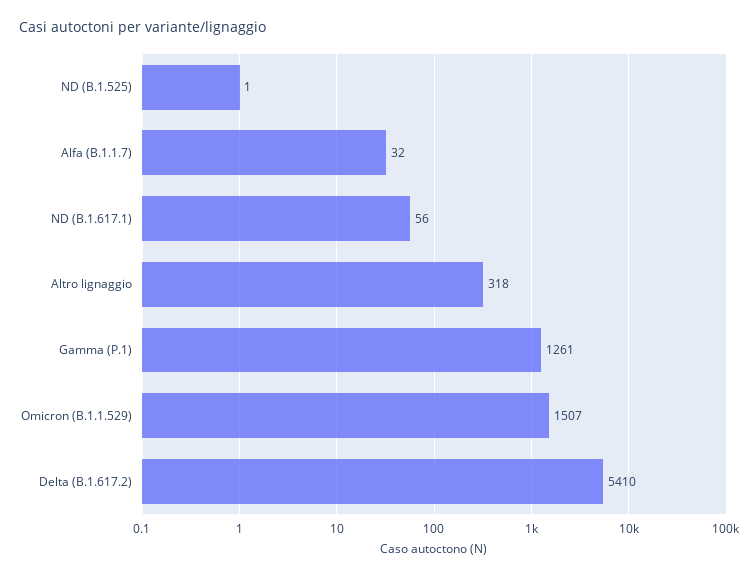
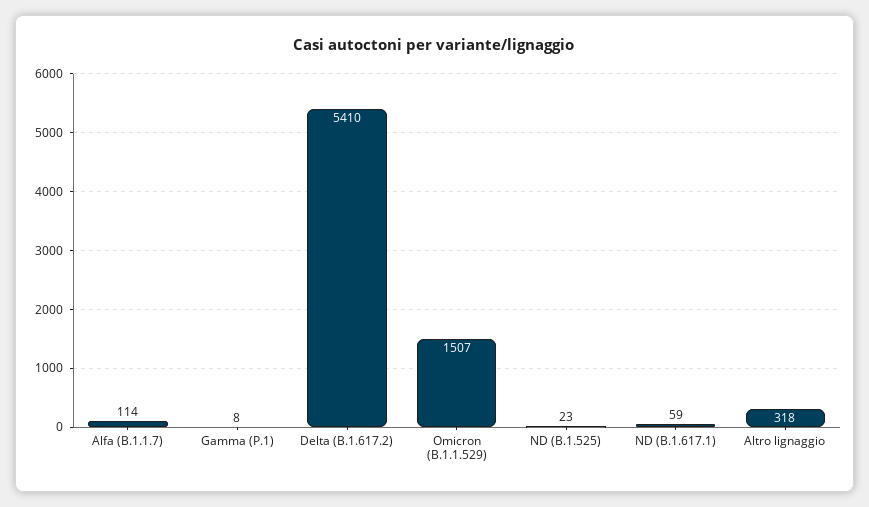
ND (B.1.525): 1 -> 23
Alfa (B.1.1.7): 32 -> 114
ND (B.1.617.1): 56 -> 59
Gamma (P.1): 1261 -> 8

